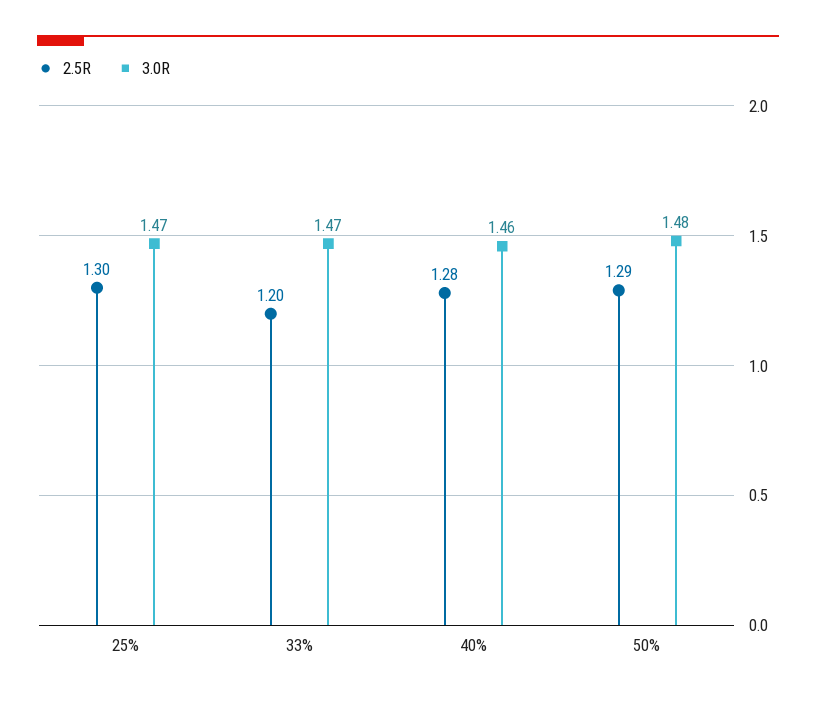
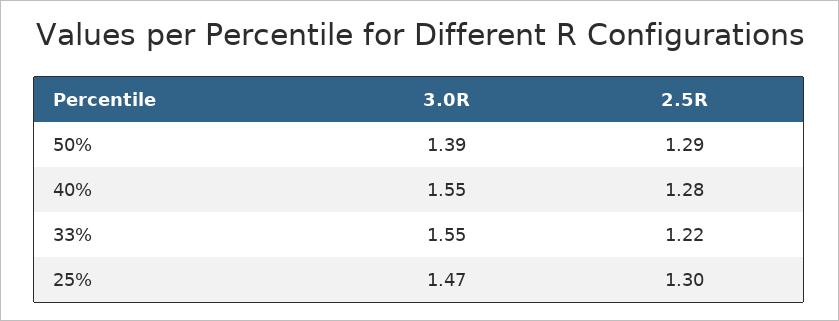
2.5R, 33%: 1.2 -> 1.22
3.0R, 33%: 1.47 -> 1.55
3.0R, 40%: 1.46 -> 1.55
3.0R, 50%: 1.48 -> 1.39

